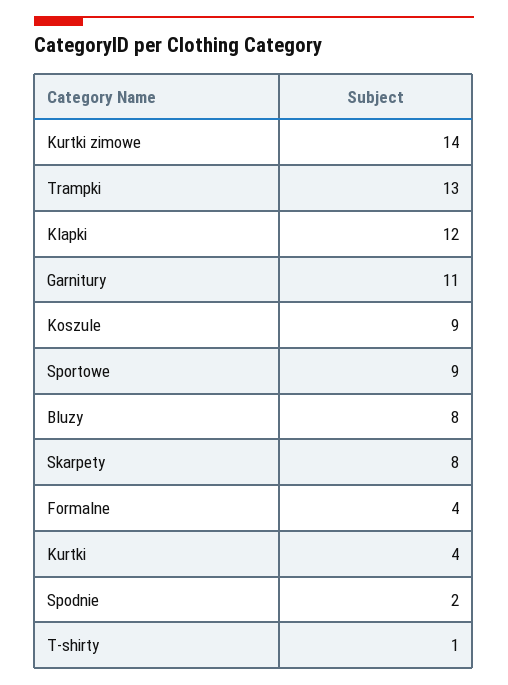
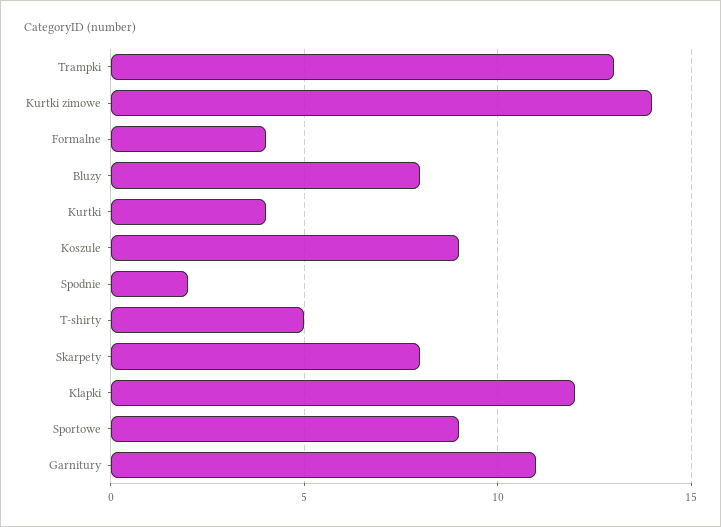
T-shirty: 1 -> 5

